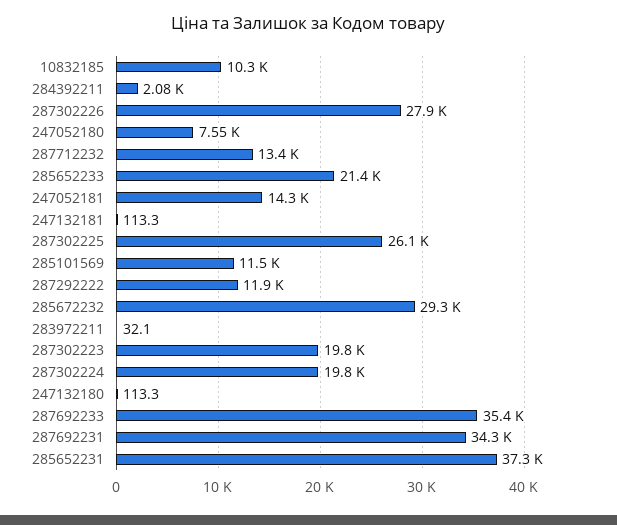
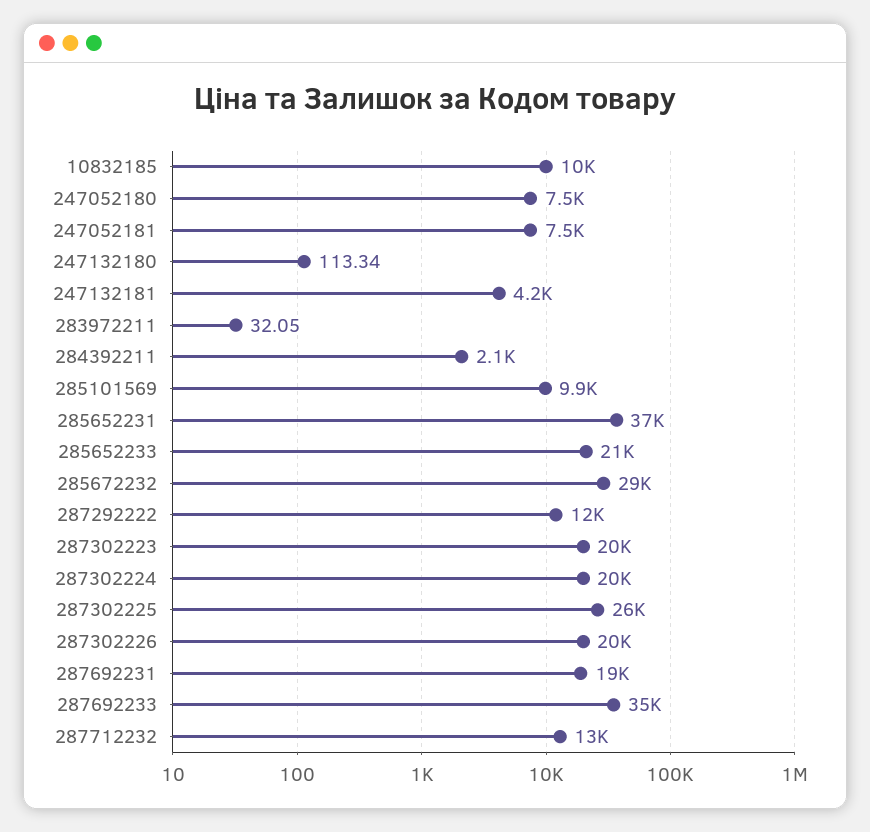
287302226: 27900 -> 20000
247052181: 14300 -> 7500
247132181: 113.3 -> 4200
285101569: 11500 -> 9900
287692231: 34300 -> 19000

